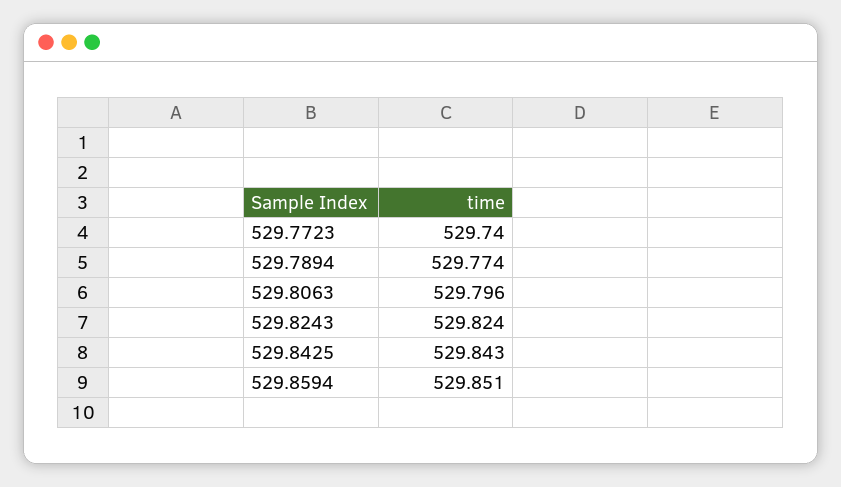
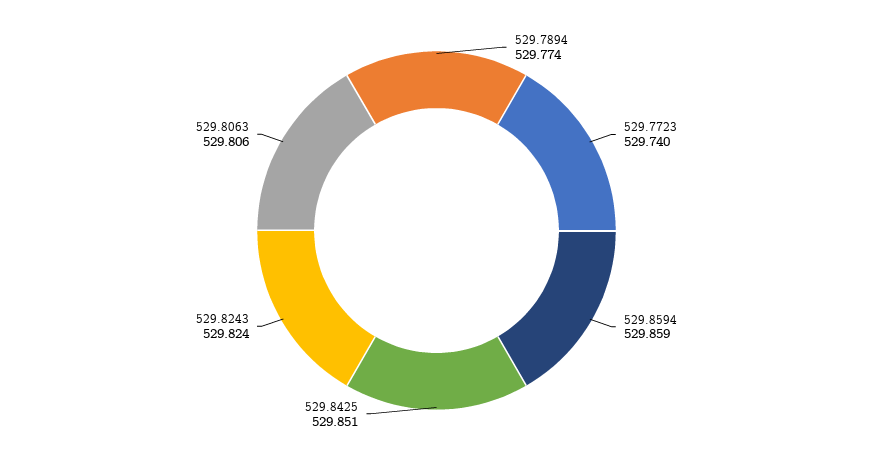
529.8063: 529.796 -> 529.806
529.8425: 529.843 -> 529.851
529.8594: 529.851 -> 529.859

